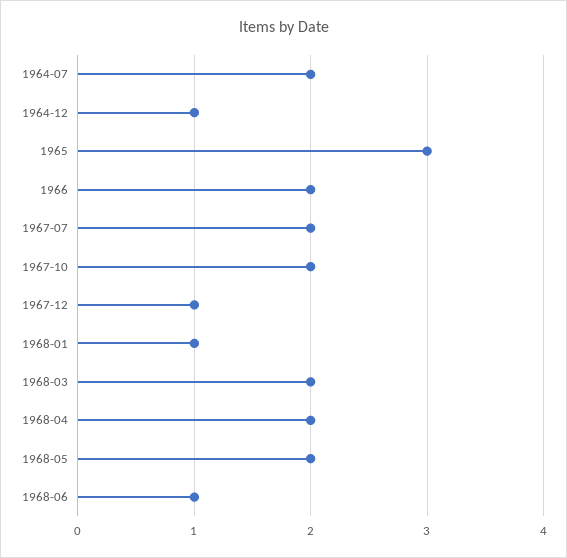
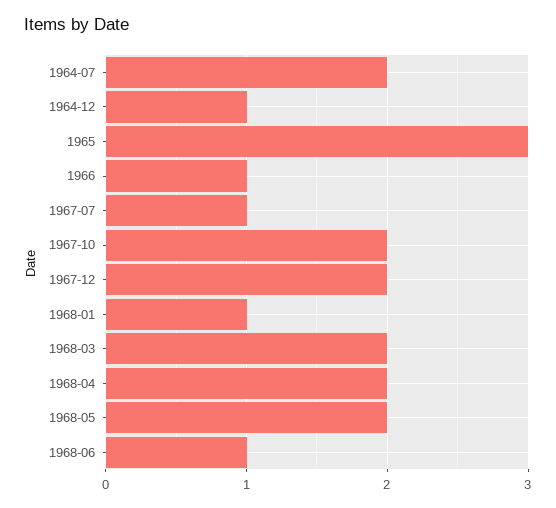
1966: 2 -> 1
1967-07: 2 -> 1
1967-12: 1 -> 2

